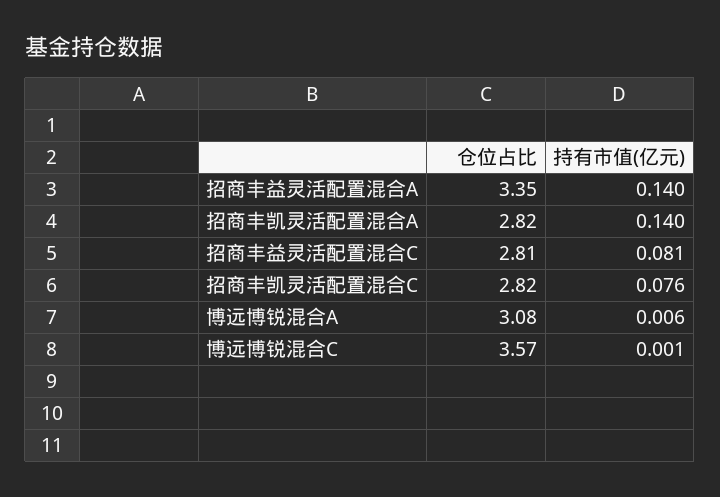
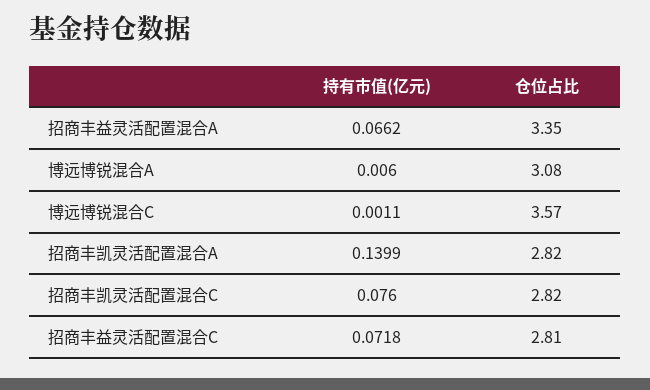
持有市值(亿元), 招商丰益灵活配置混合A: 0.14 -> 0.0662
持有市值(亿元), 招商丰益灵活配置混合C: 0.081 -> 0.0718

